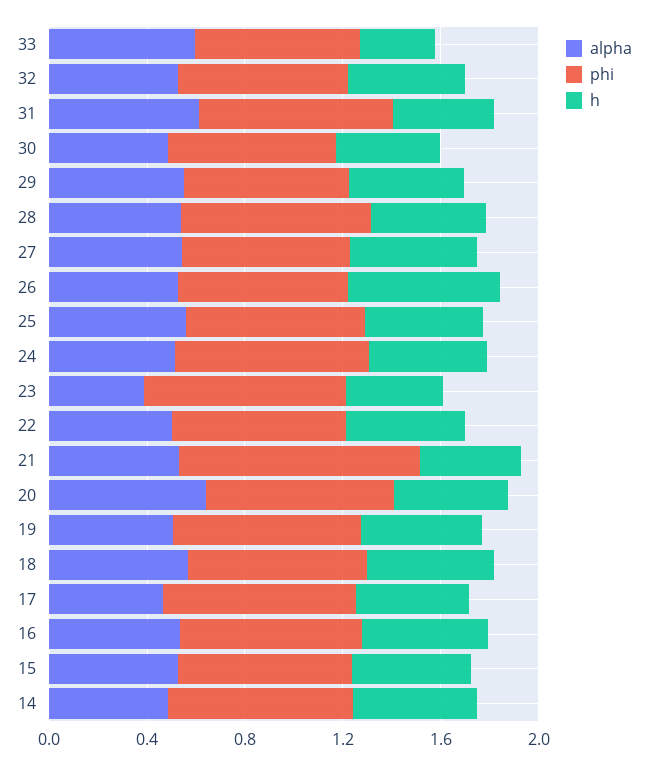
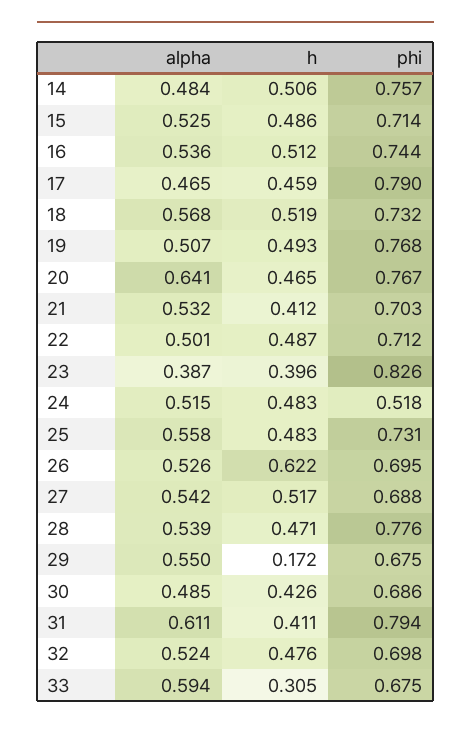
h, 29: 0.5 -> 0.172
phi, 24: 0.8 -> 0.518
phi, 21: 1 -> 0.703

